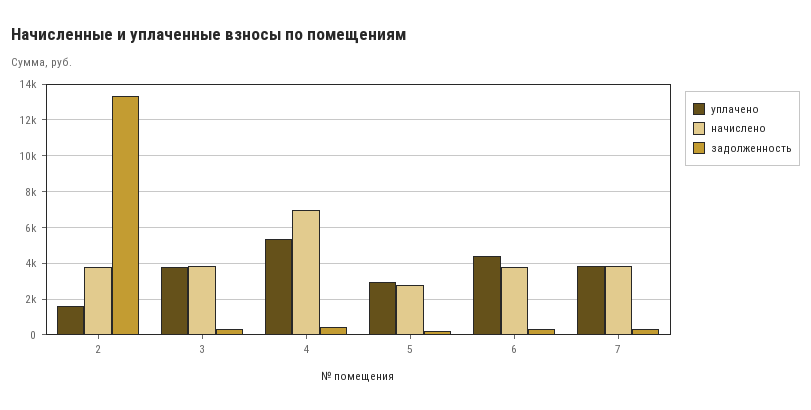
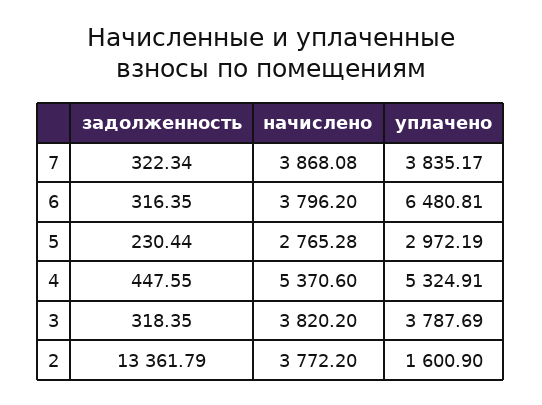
начислено, 4: 7000 -> 5370.6
уплачено, 6: 4500 -> 6480.81

